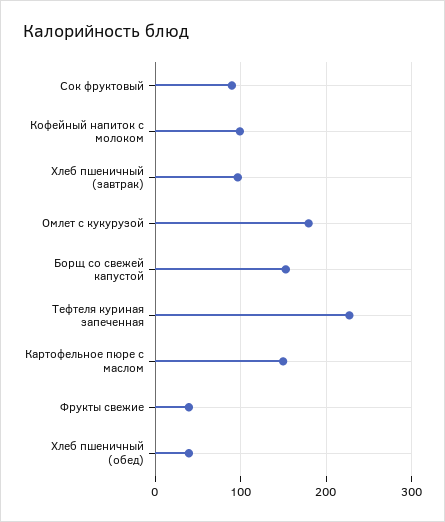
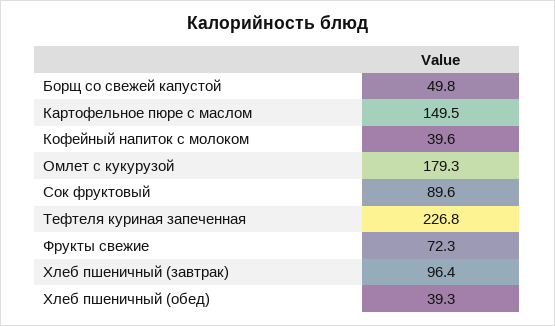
Кофейный напиток с молоком: 100 -> 39.6
Борщ со свежей капустой: 150 -> 49.8
Фрукты свежие: 40 -> 72.3

